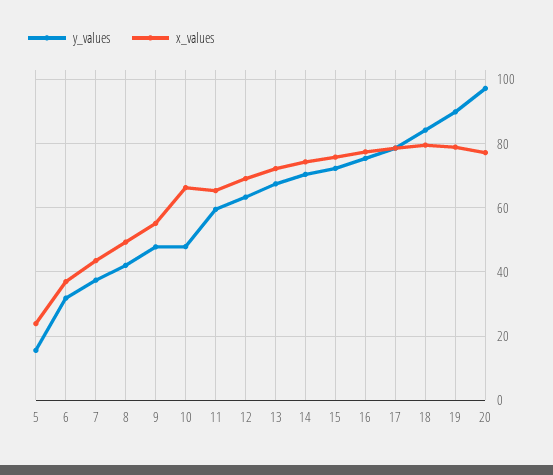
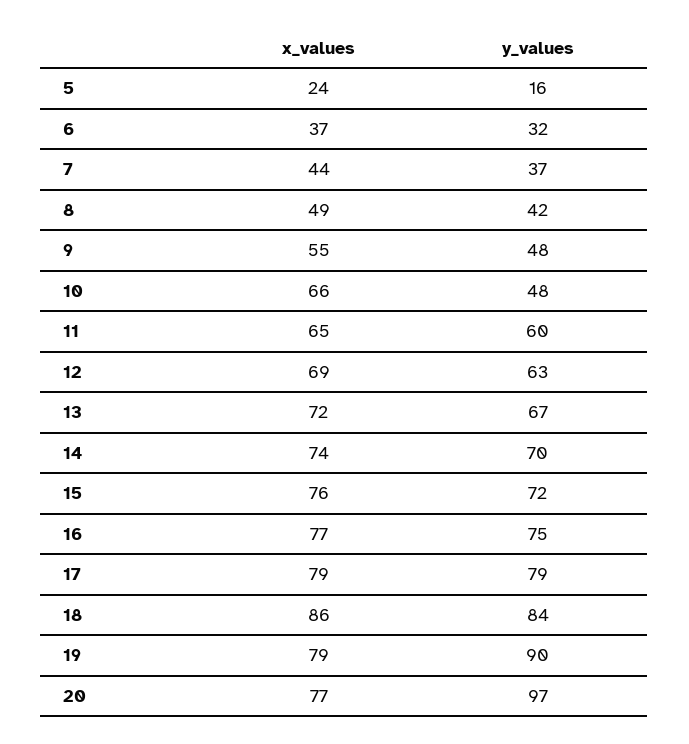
x_values, 18: 80 -> 86

